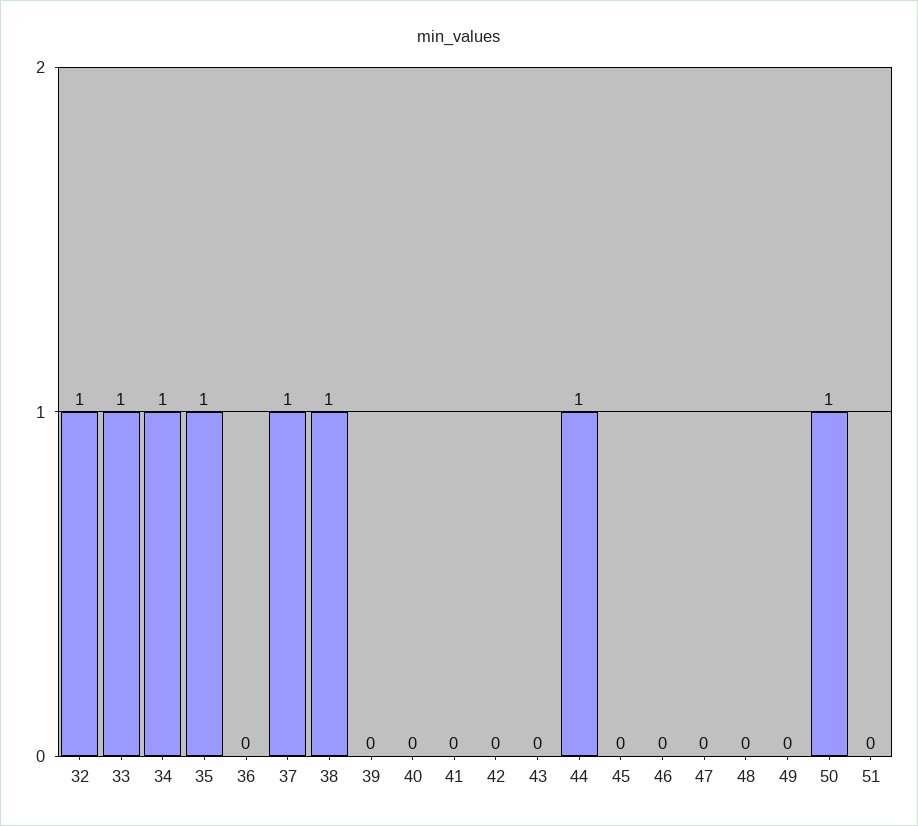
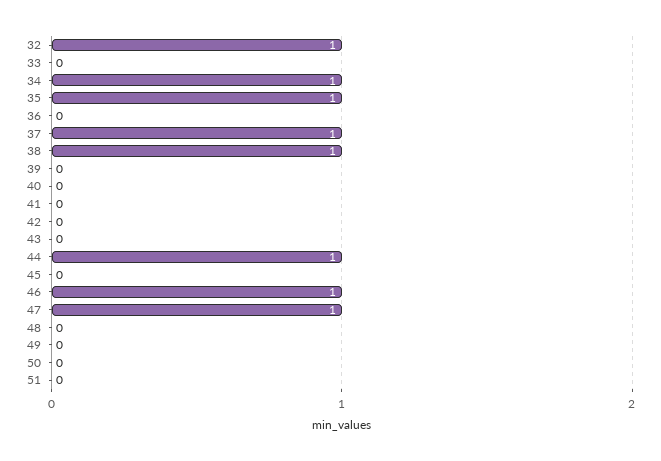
33: 1 -> 0
46: 0 -> 1
47: 0 -> 1
50: 1 -> 0

